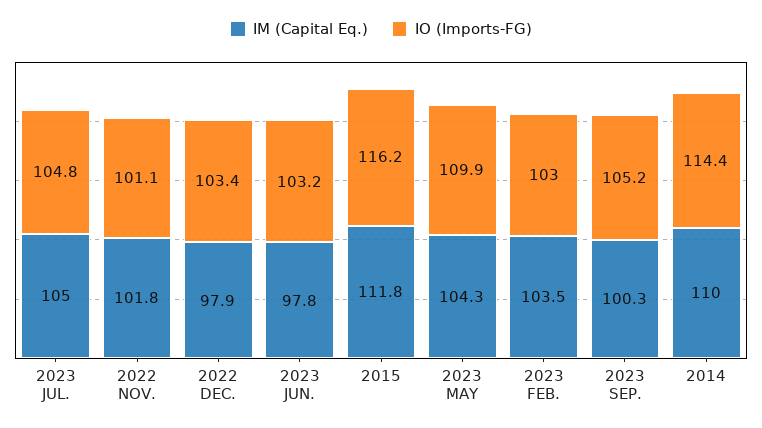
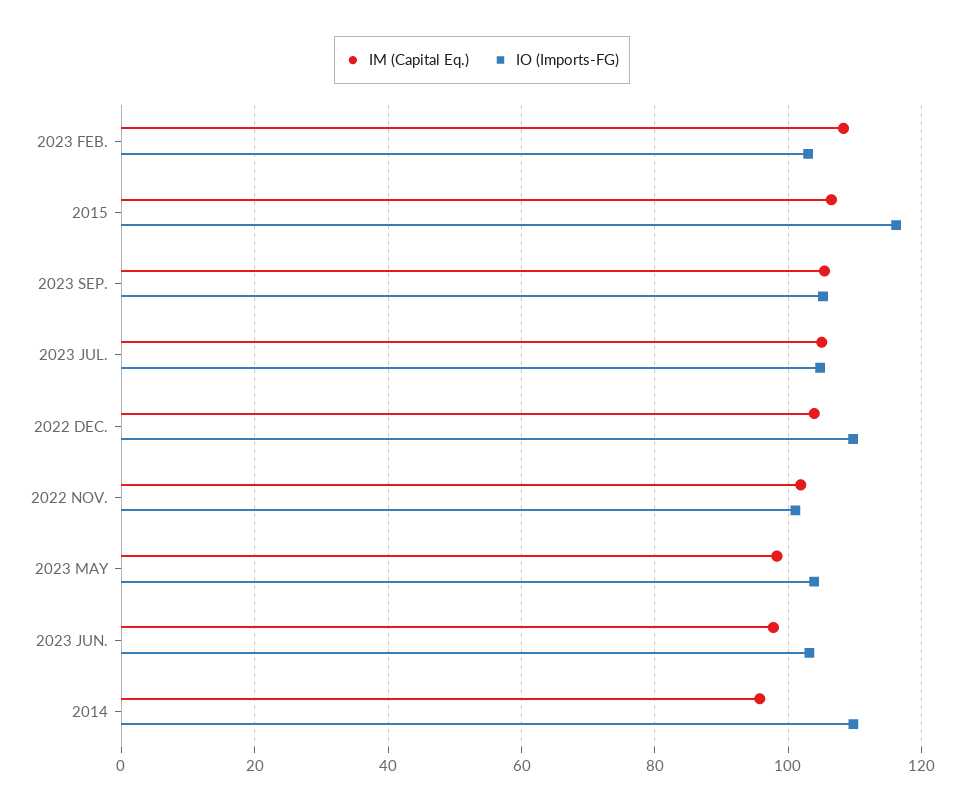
IM (Capital Eq.), 2022 DEC.: 97.9 -> 104
IO (Imports-FG), 2022 DEC.: 103.4 -> 110
IM (Capital Eq.), 2015: 111.8 -> 106
IM (Capital Eq.), 2023 MAY: 104.3 -> 98
IO (Imports-FG), 2023 MAY: 109.9 -> 104
IM (Capital Eq.), 2023 FEB.: 103.5 -> 108
IM (Capital Eq.), 2023 SEP.: 100.3 -> 106
IM (Capital Eq.), 2014: 110 -> 96
IO (Imports-FG), 2014: 114.4 -> 110

